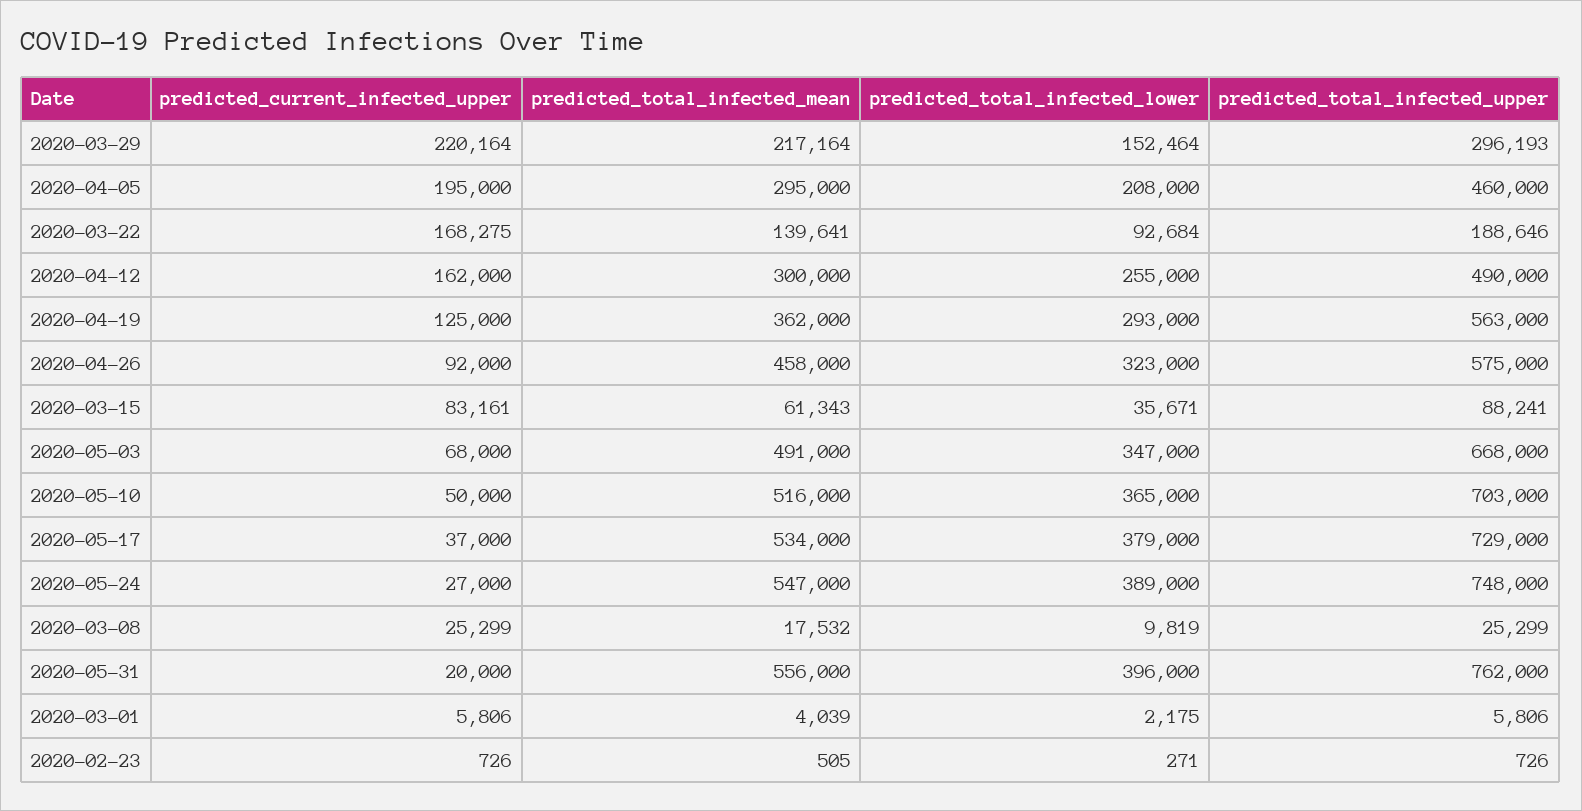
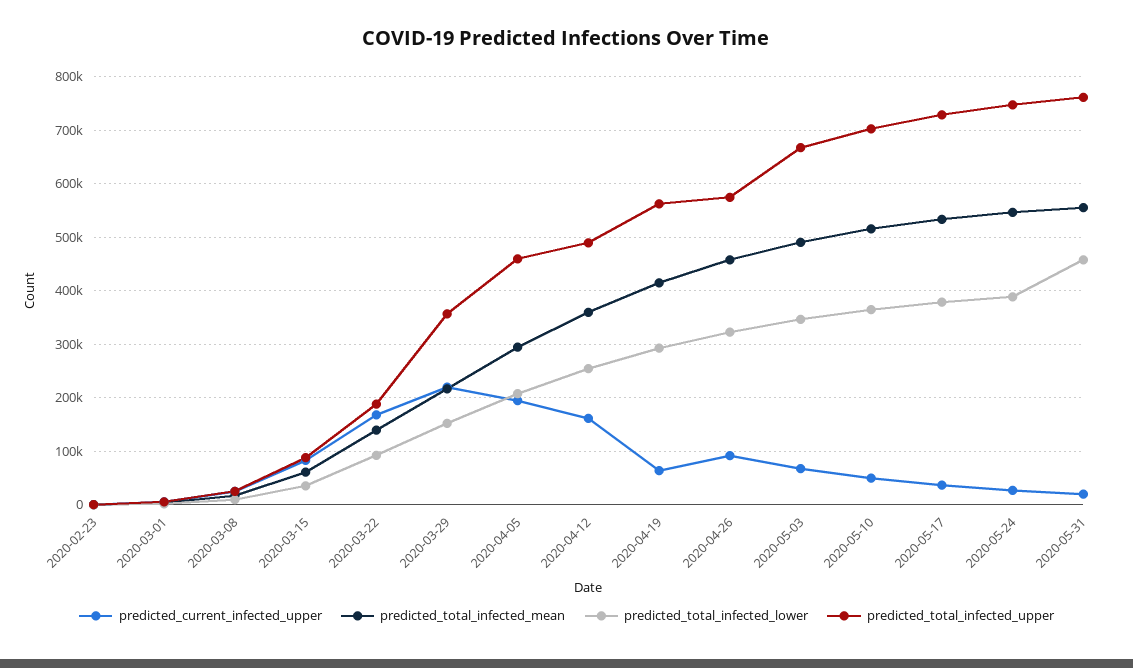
predicted_total_infected_upper, 2020-03-29: 296193 -> 360000
predicted_total_infected_mean, 2020-04-12: 300000 -> 360000
predicted_current_infected_upper, 2020-04-19: 125000 -> 60000
predicted_total_infected_mean, 2020-04-19: 362000 -> 420000
predicted_total_infected_lower, 2020-05-31: 396000 -> 460000

